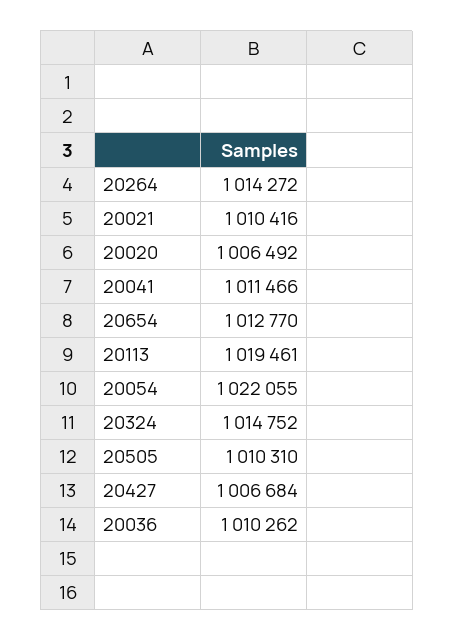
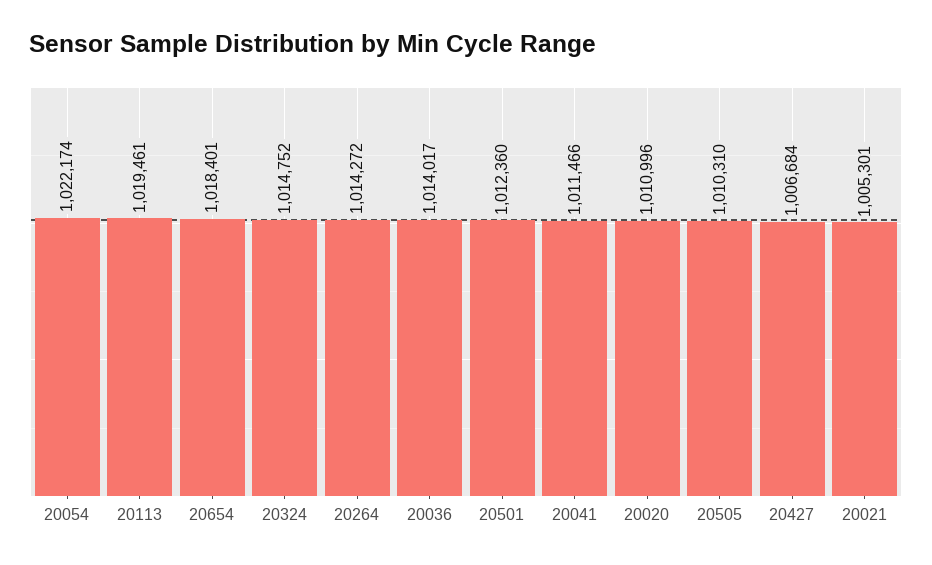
20021: 1010416 -> 1005301
20020: 1006492 -> 1010996
20654: 1012770 -> 1018401
20054: 1022055 -> 1022174
20036: 1010262 -> 1014017
20501: none -> 1012360

